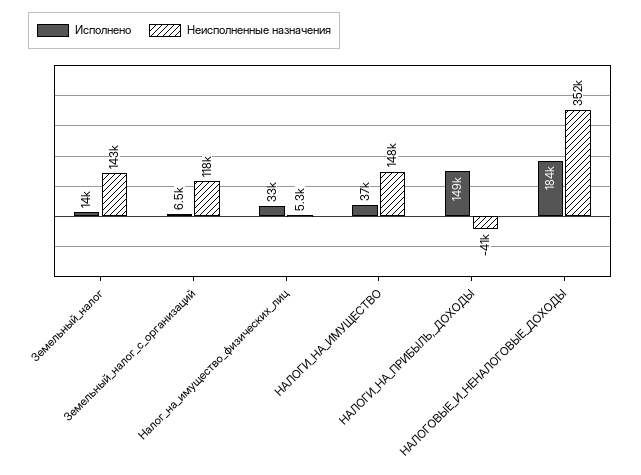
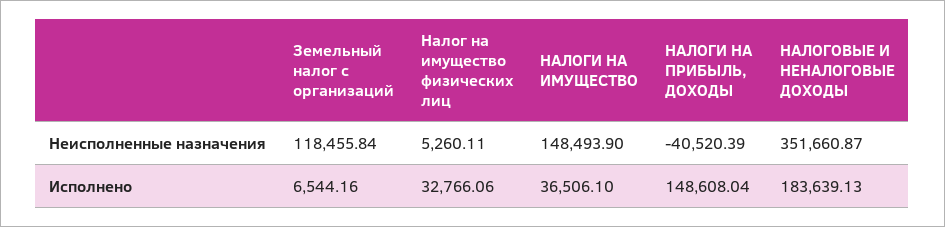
Исполнено, Земельный_налог: 14000 -> none
Неисполненные назначения, Земельный_налог: 143000 -> none

